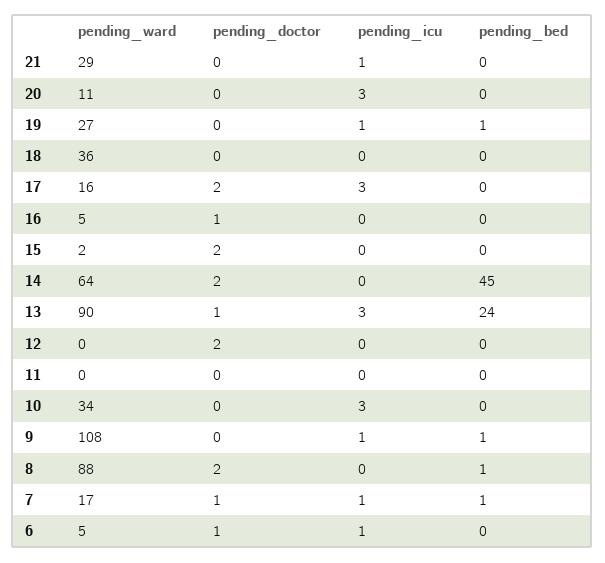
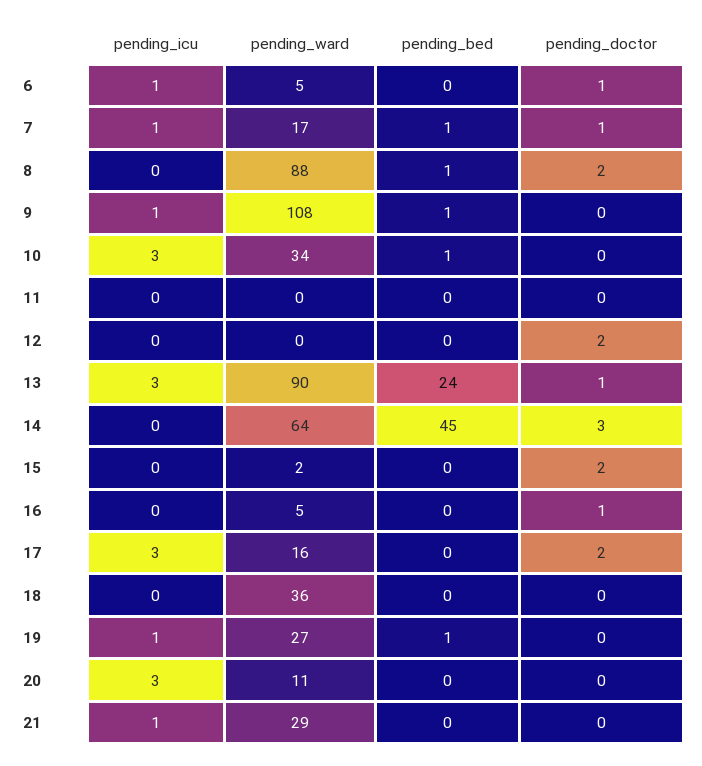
pending_doctor, 14: 2 -> 3
pending_bed, 10: 0 -> 1

